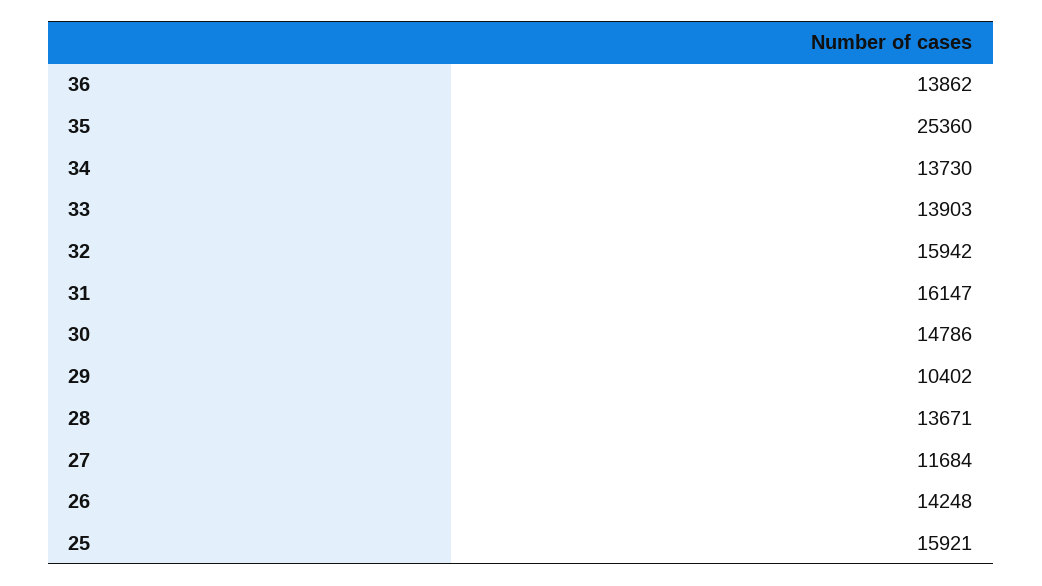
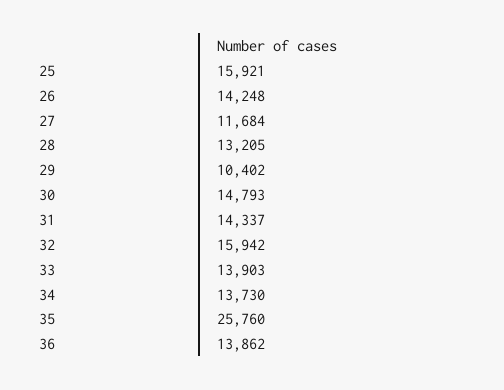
35: 25360 -> 25760
31: 16147 -> 14337
30: 14786 -> 14793
28: 13671 -> 13205

